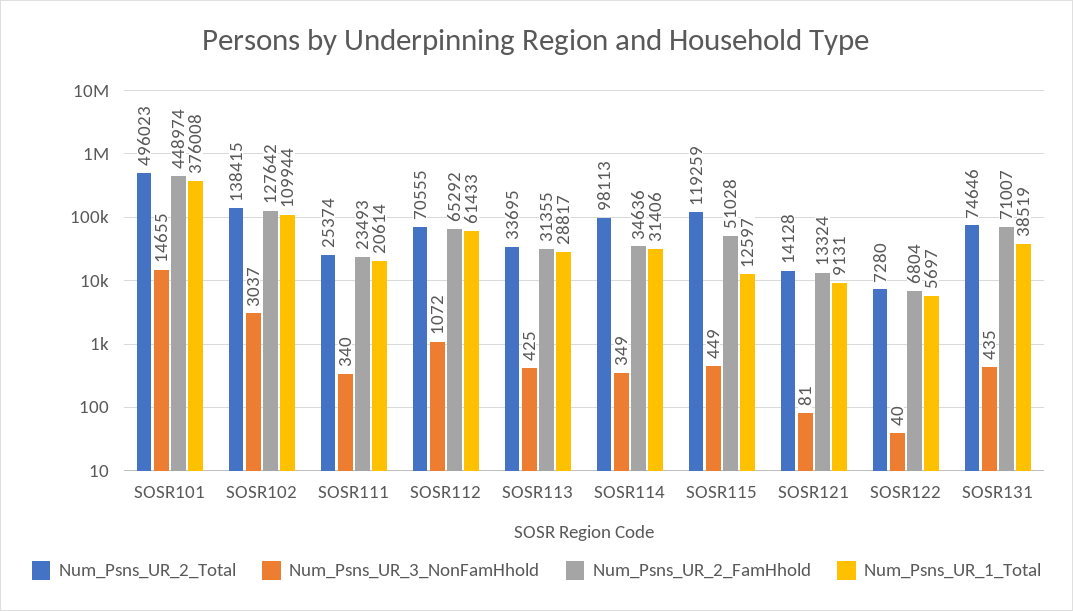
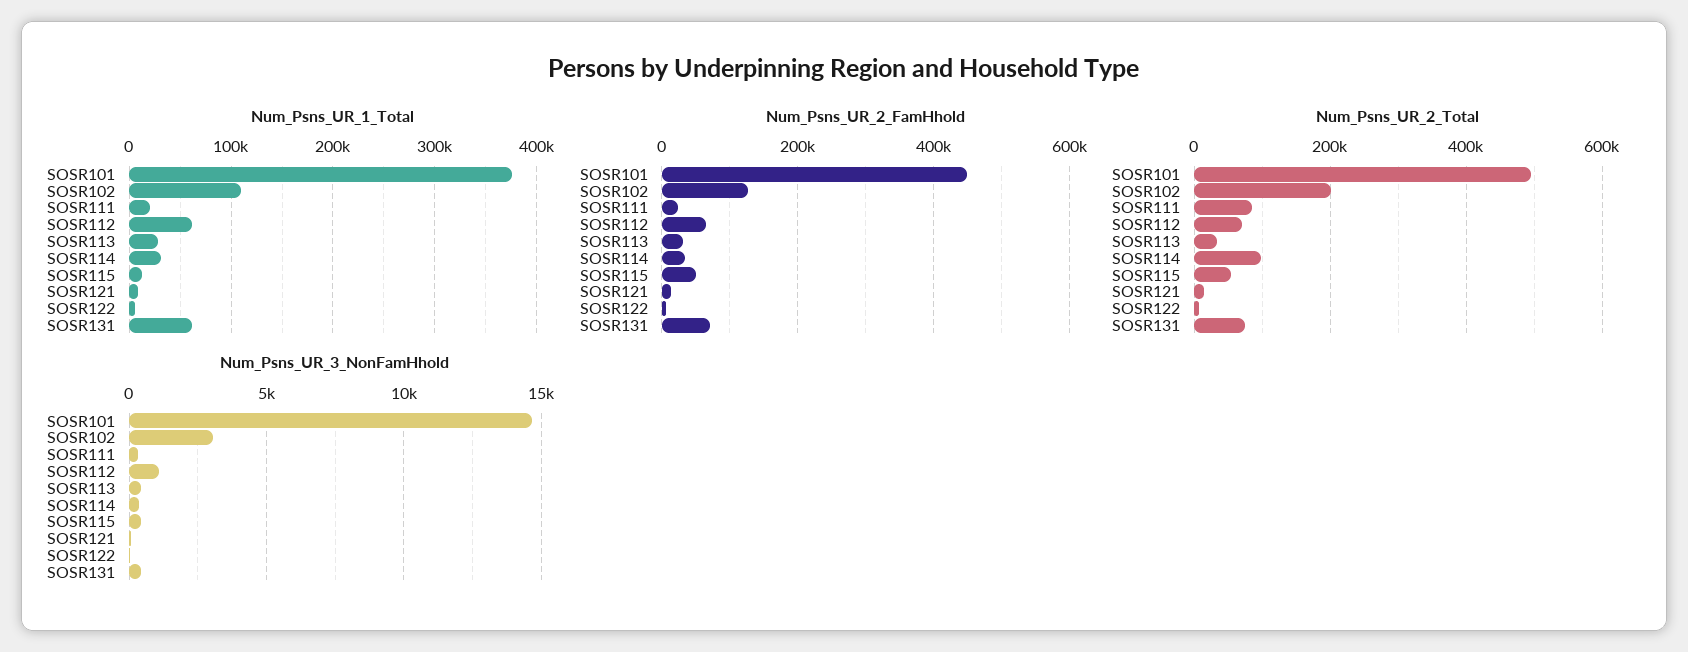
Num_Psns_UR_2_Total, SOSR102: 138415 -> 200000
Num_Psns_UR_2_Total, SOSR111: 25374 -> 80000
Num_Psns_UR_2_Total, SOSR115: 119259 -> 60000
Num_Psns_UR_1_Total, SOSR131: 38519 -> 60000

